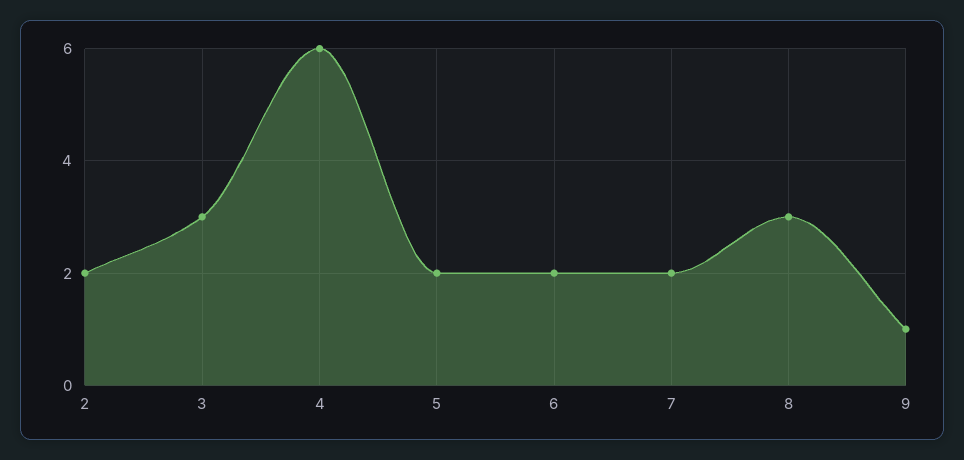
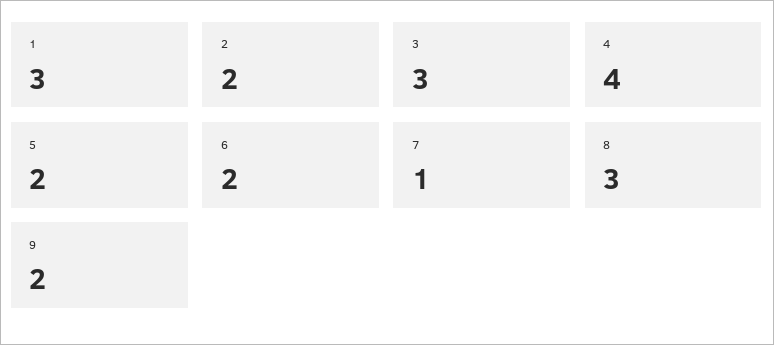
4: 6 -> 4
7: 2 -> 1
9: 1 -> 2
1: none -> 3

